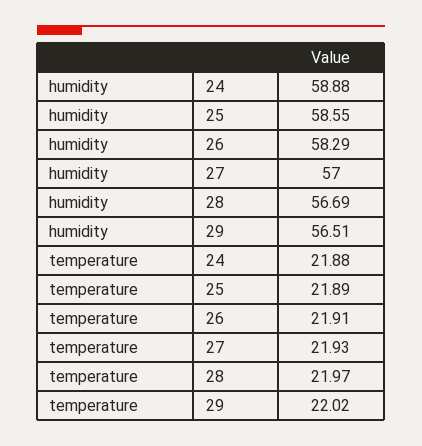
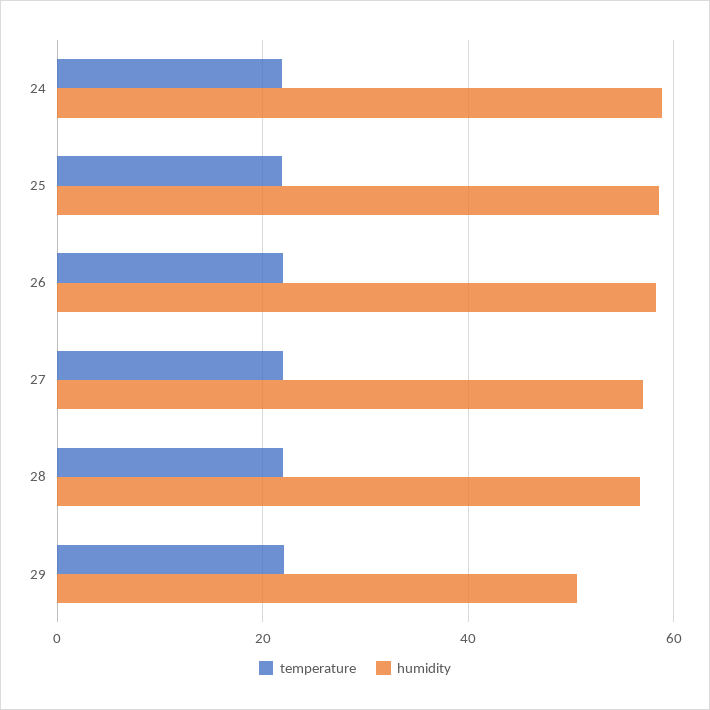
humidity, 29: 56.51 -> 50

